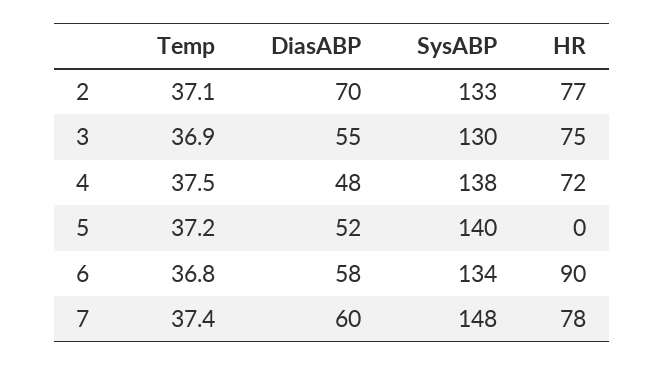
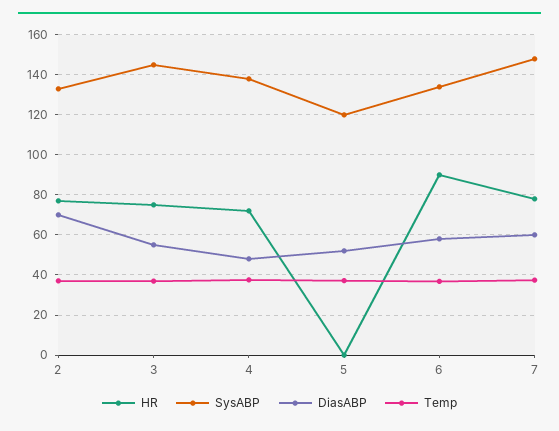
SysABP, 3: 130 -> 145
SysABP, 5: 140 -> 120

